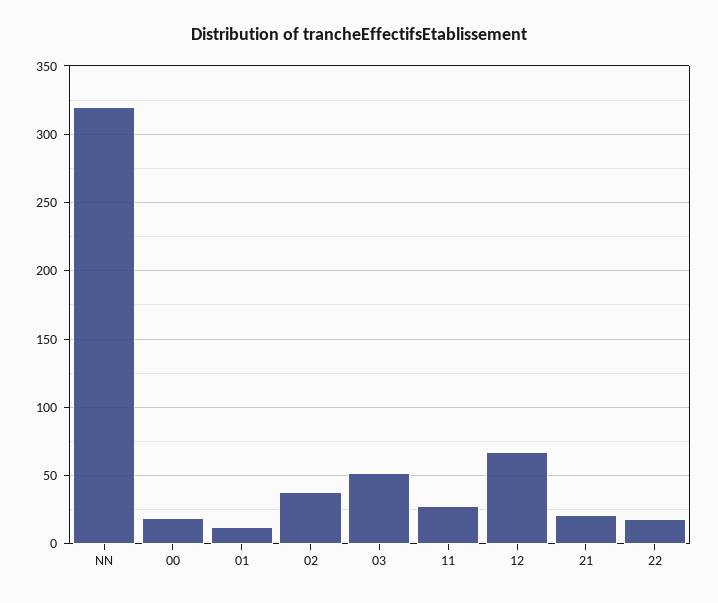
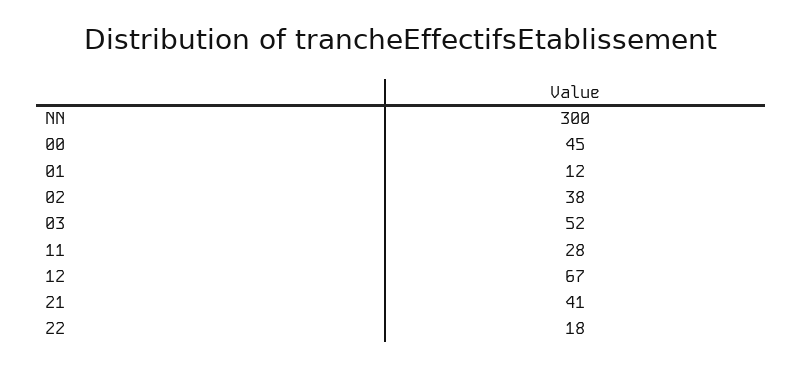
NN: 320 -> 300
00: 20 -> 45
21: 20 -> 41

